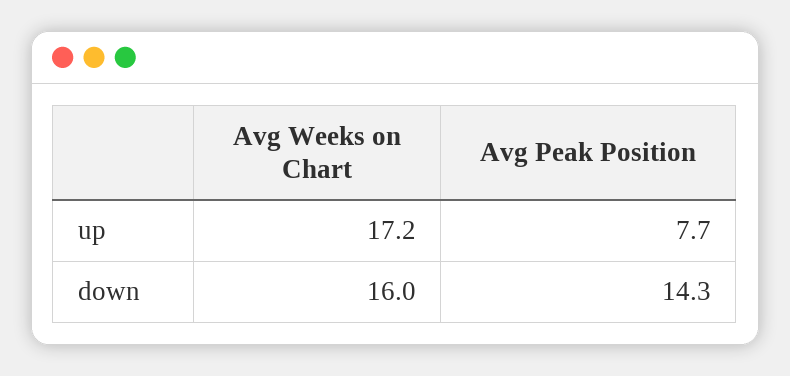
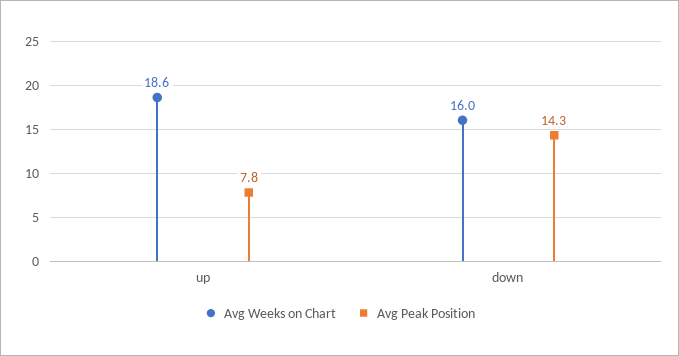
Avg Weeks on Chart, up: 17.2 -> 18.6
Avg Peak Position, up: 7.7 -> 7.8

